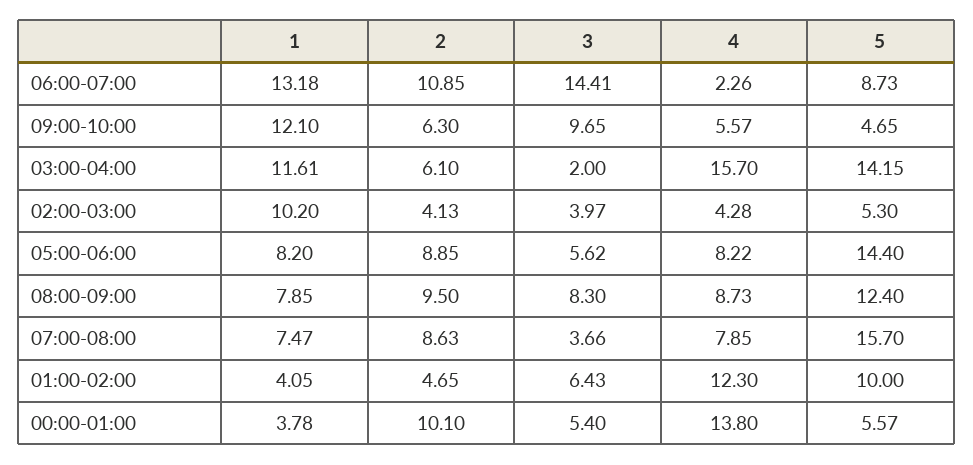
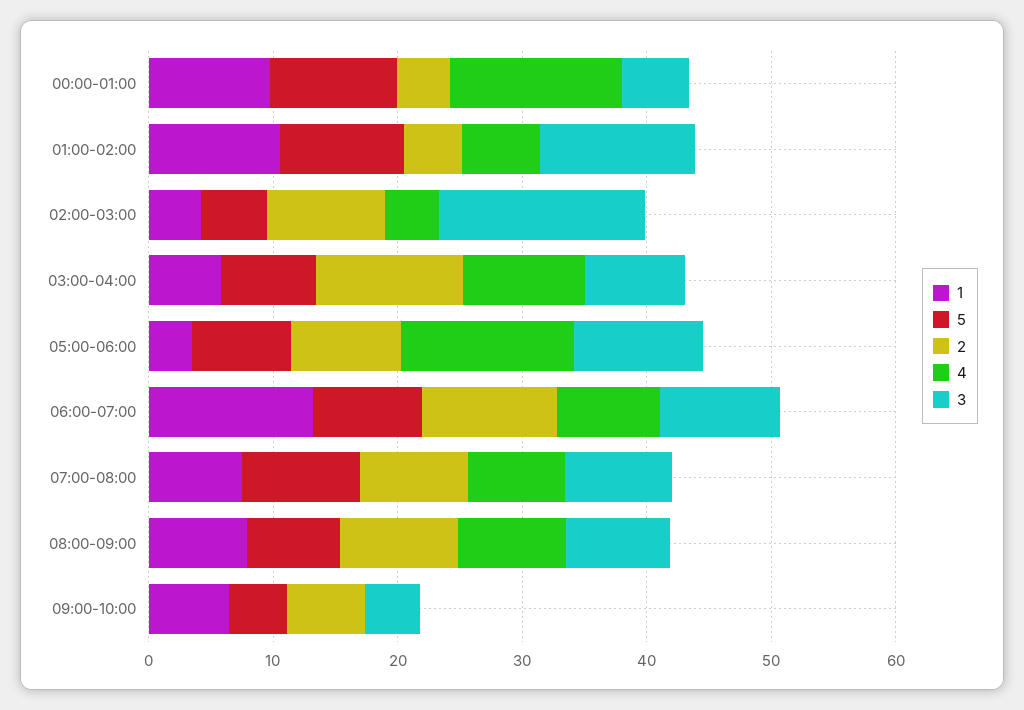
3, 06:00-07:00: 14.41 -> 10
4, 06:00-07:00: 2.26 -> 8
1, 09:00-10:00: 12.1 -> 6
3, 09:00-10:00: 9.65 -> 4
4, 09:00-10:00: 5.57 -> 0
1, 03:00-04:00: 11.61 -> 6
2, 03:00-04:00: 6.1 -> 12
3, 03:00-04:00: 2 -> 8
4, 03:00-04:00: 15.7 -> 10
5, 03:00-04:00: 14.15 -> 8
1, 02:00-03:00: 10.2 -> 4
2, 02:00-03:00: 4.13 -> 10
3, 02:00-03:00: 3.97 -> 16
1, 05:00-06:00: 8.2 -> 4
3, 05:00-06:00: 5.62 -> 10
4, 05:00-06:00: 8.22 -> 14
5, 05:00-06:00: 14.4 -> 8
5, 08:00-09:00: 12.4 -> 8
3, 07:00-08:00: 3.66 -> 8
5, 07:00-08:00: 15.7 -> 10
1, 01:00-02:00: 4.05 -> 10
3, 01:00-02:00: 6.43 -> 12
4, 01:00-02:00: 12.3 -> 6
1, 00:00-01:00: 3.78 -> 10
2, 00:00-01:00: 10.1 -> 4
5, 00:00-01:00: 5.57 -> 10

